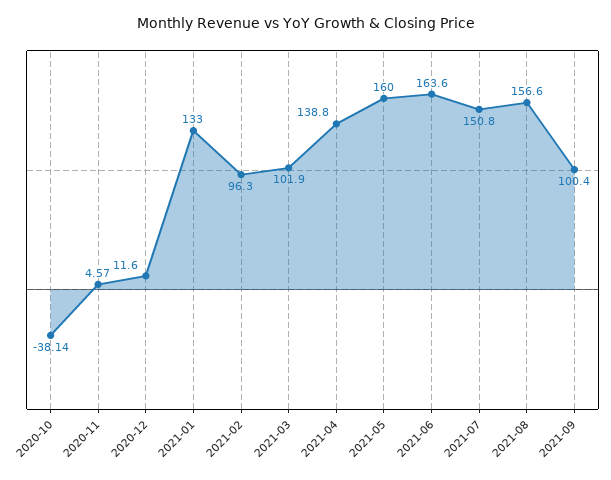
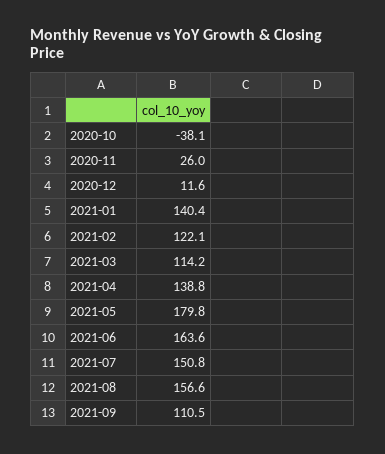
2020-11: 4.57 -> 26
2021-01: 133 -> 140.4
2021-02: 96.3 -> 122.1
2021-03: 101.9 -> 114.2
2021-05: 160 -> 179.8
2021-09: 100.4 -> 110.5

